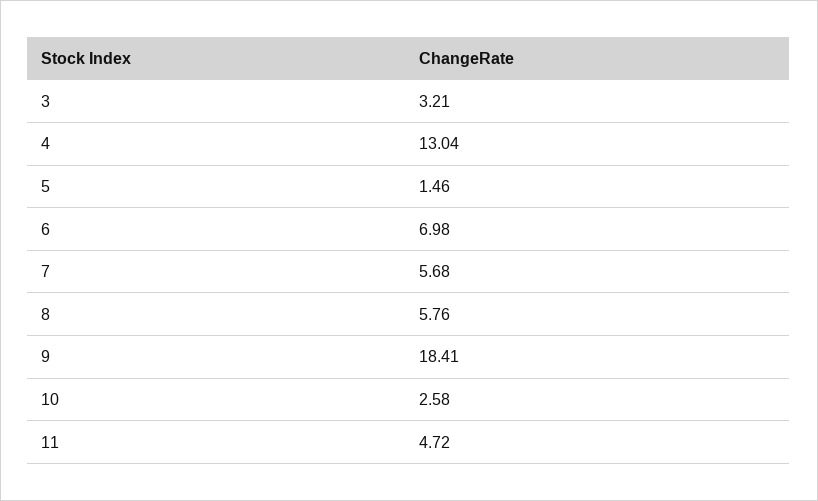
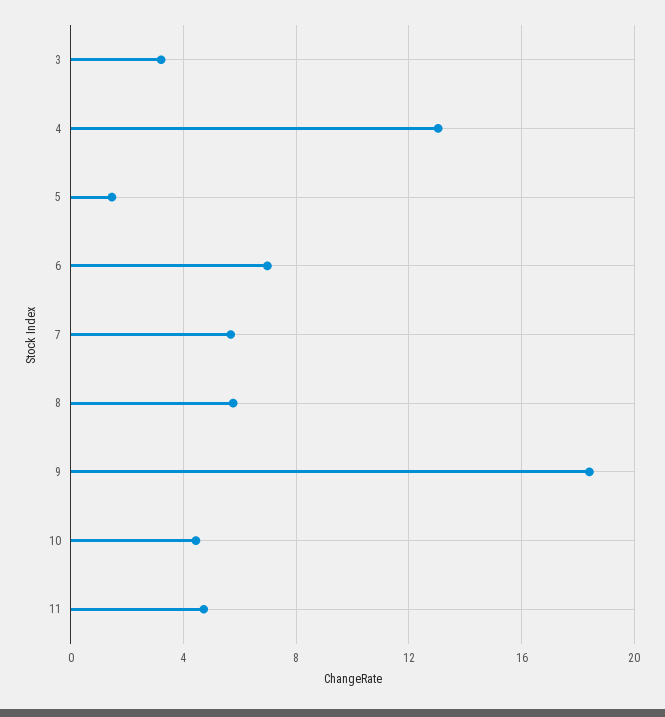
10: 2.58 -> 4.5

